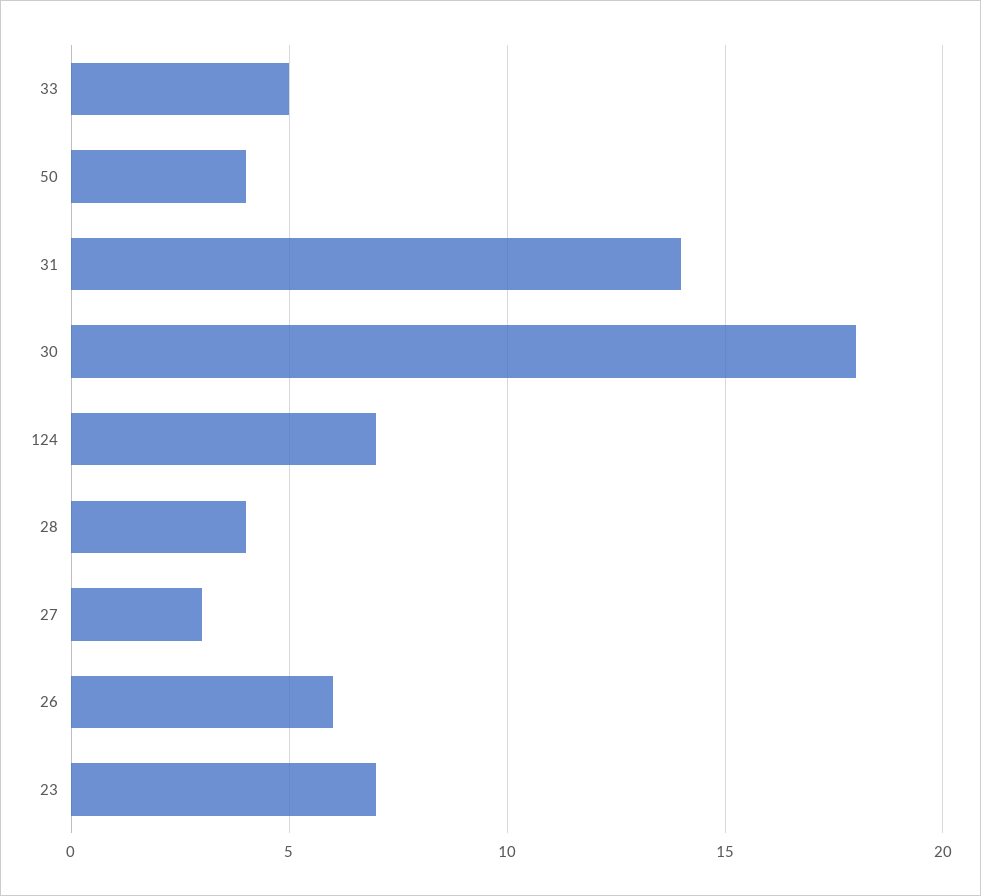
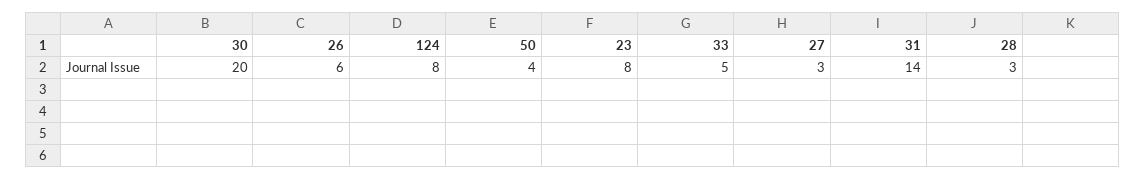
30: 18 -> 20
124: 7 -> 8
28: 4 -> 3
23: 7 -> 8

